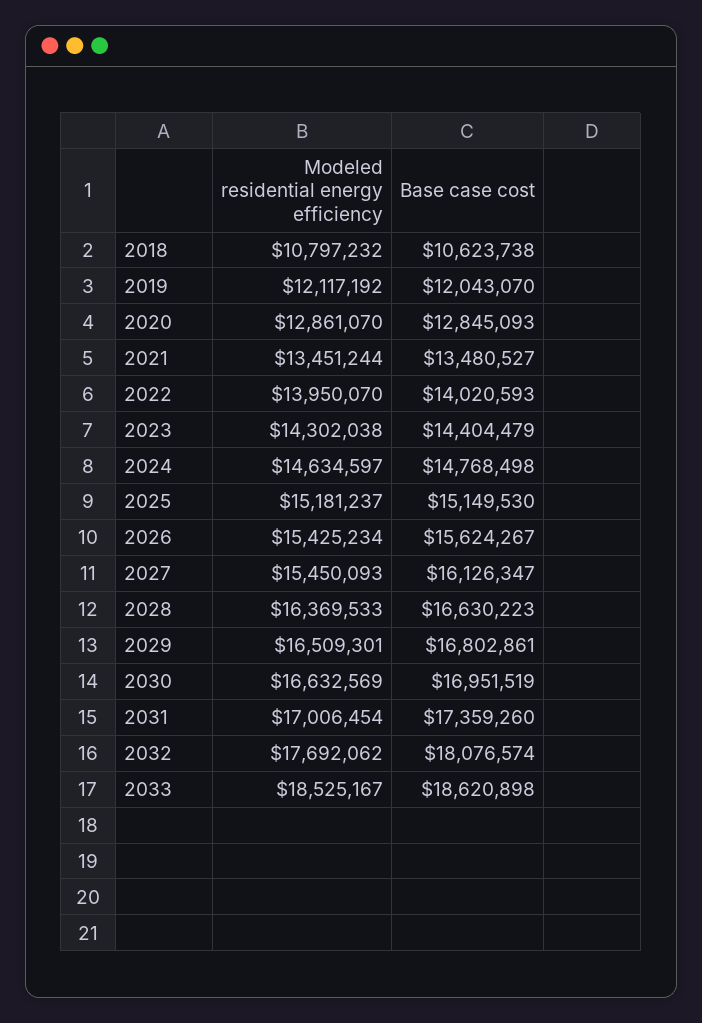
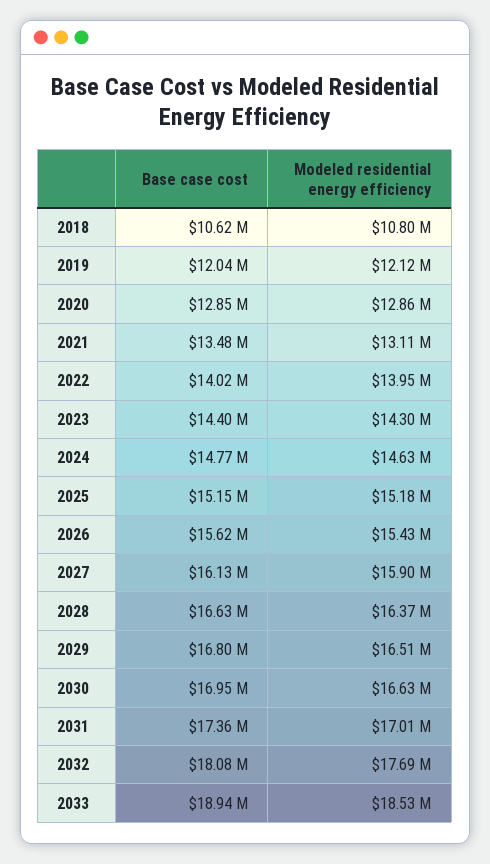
Modeled residential energy efficiency, 2021: 13451244 -> 13110000
Modeled residential energy efficiency, 2027: 15450093 -> 15900000
Base case cost, 2033: 18620898 -> 18940000

